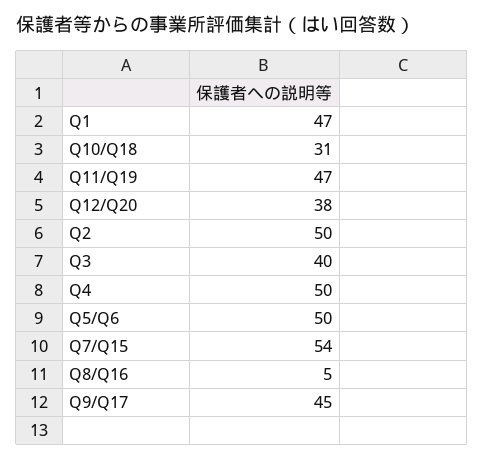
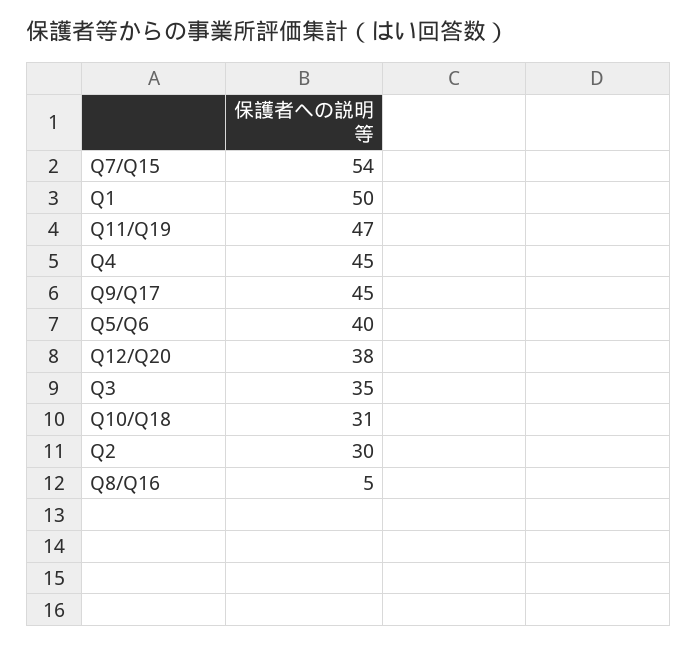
Q1: 47 -> 50
Q2: 50 -> 30
Q3: 40 -> 35
Q4: 50 -> 45
Q5/Q6: 50 -> 40

